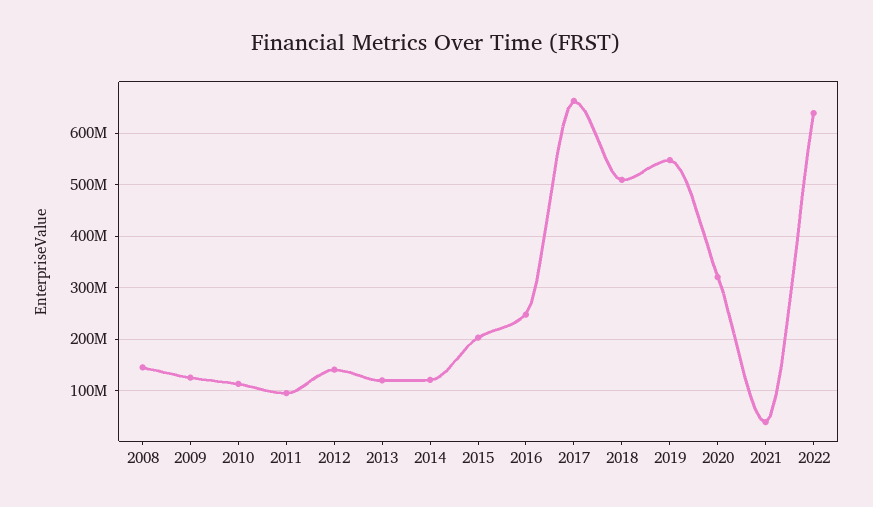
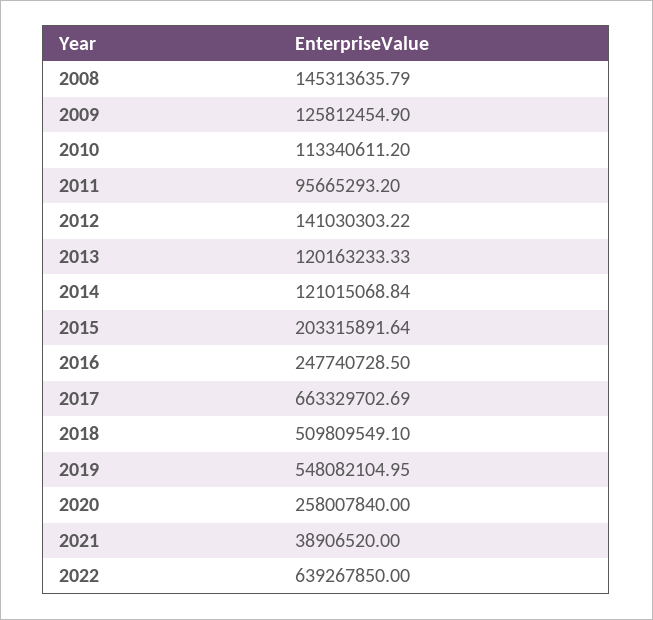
2020: 320000000 -> 258007840

